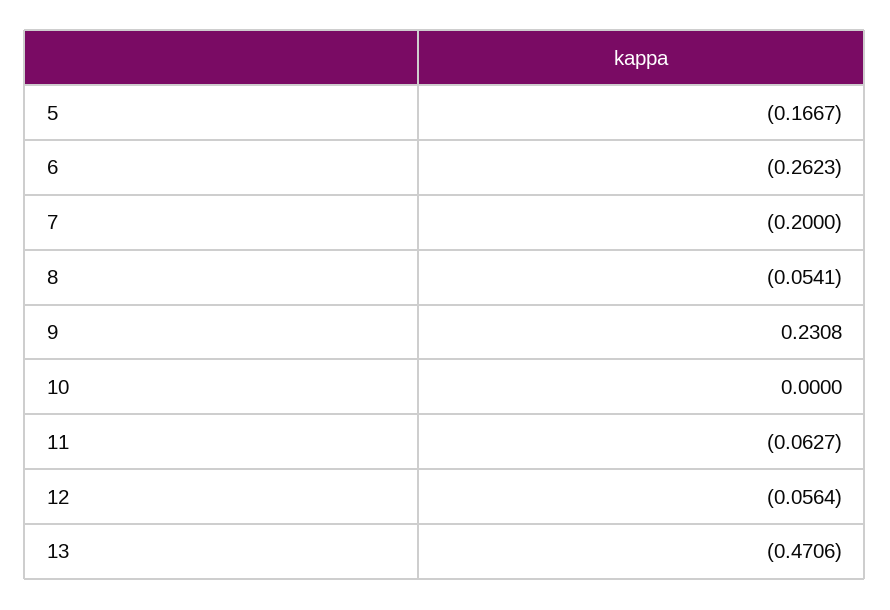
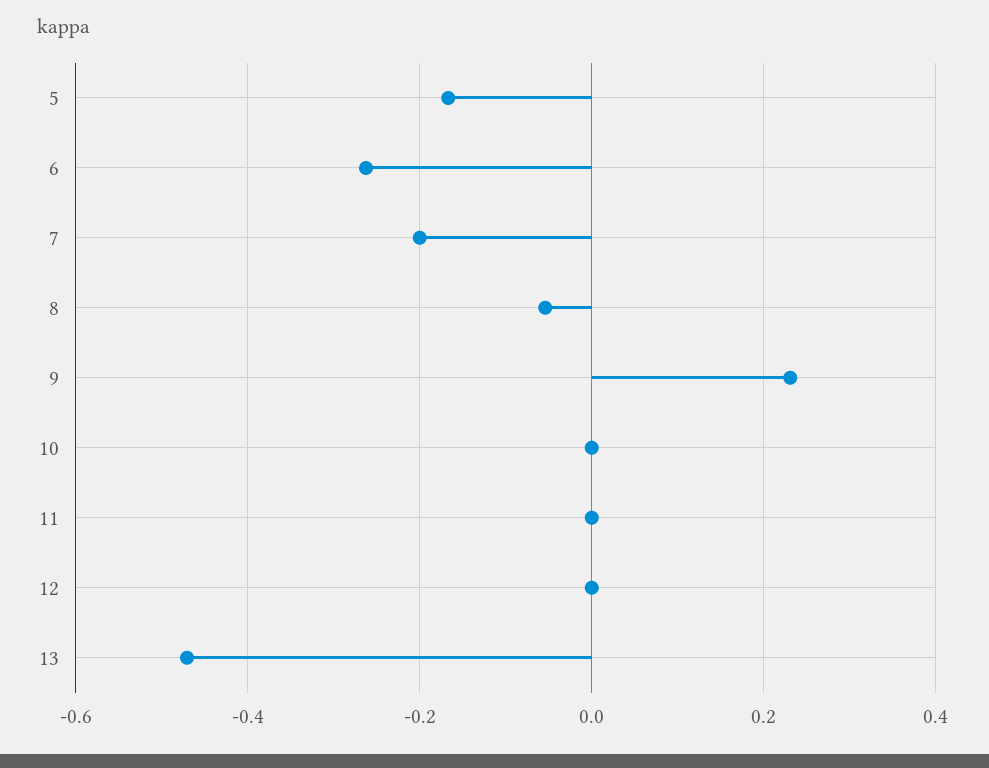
11: -0.0627 -> 0
12: -0.0564 -> 0

